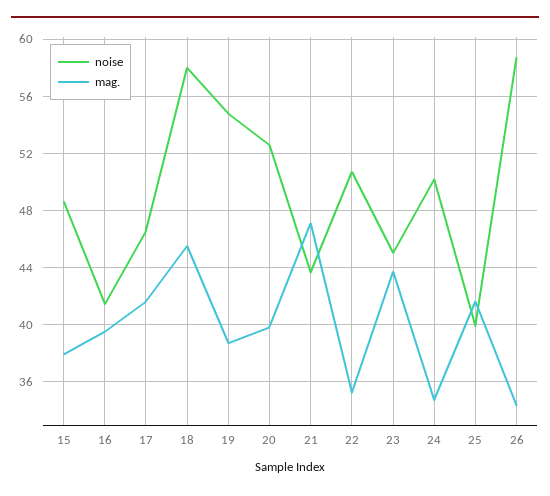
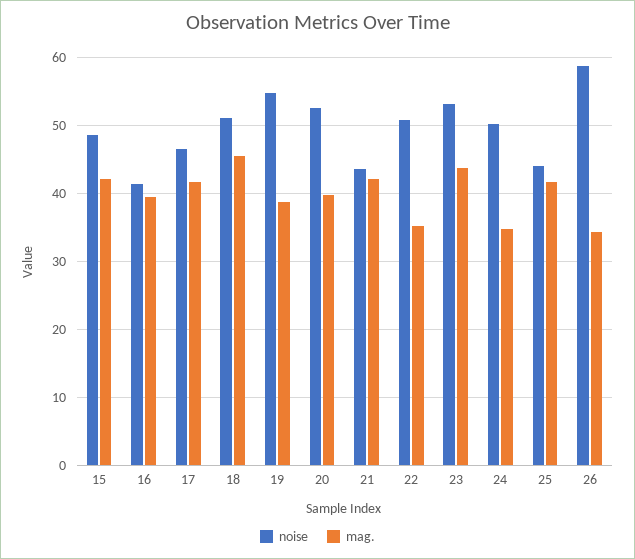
mag., 15: 38 -> 42
noise, 18: 58 -> 51
mag., 21: 47 -> 42
noise, 23: 45 -> 53
noise, 25: 40 -> 44

